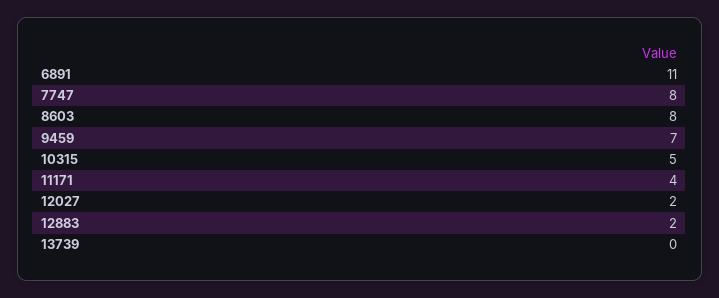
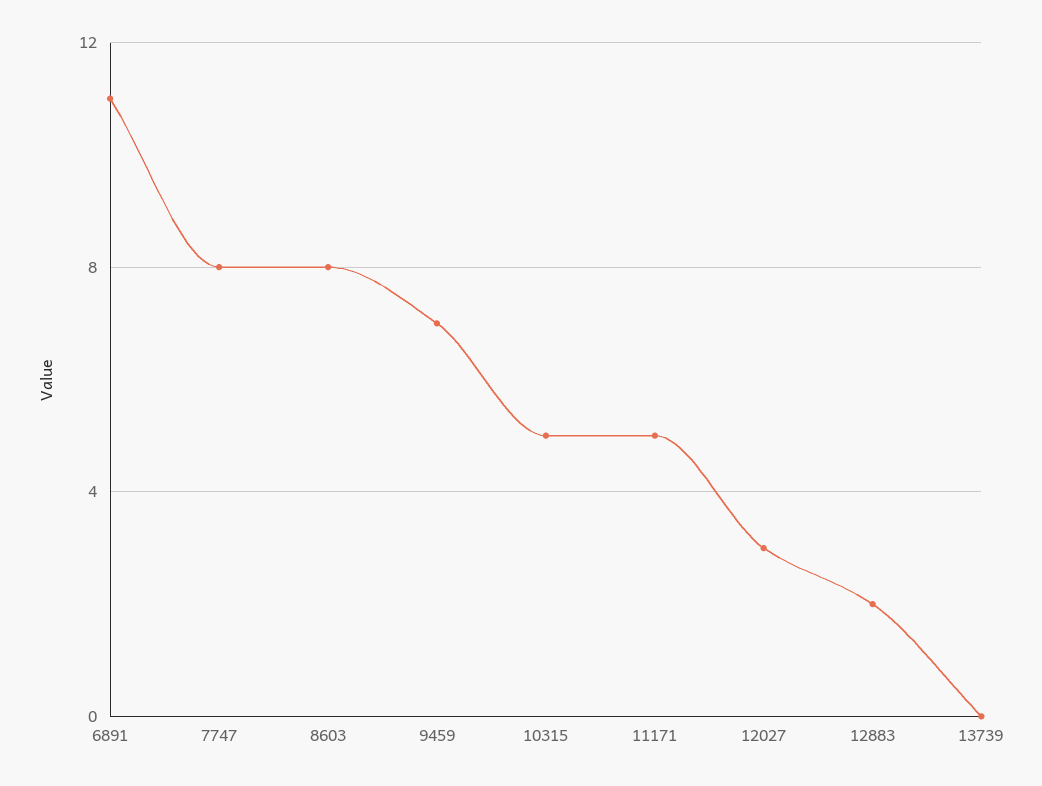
11171: 4 -> 5
12027: 2 -> 3

